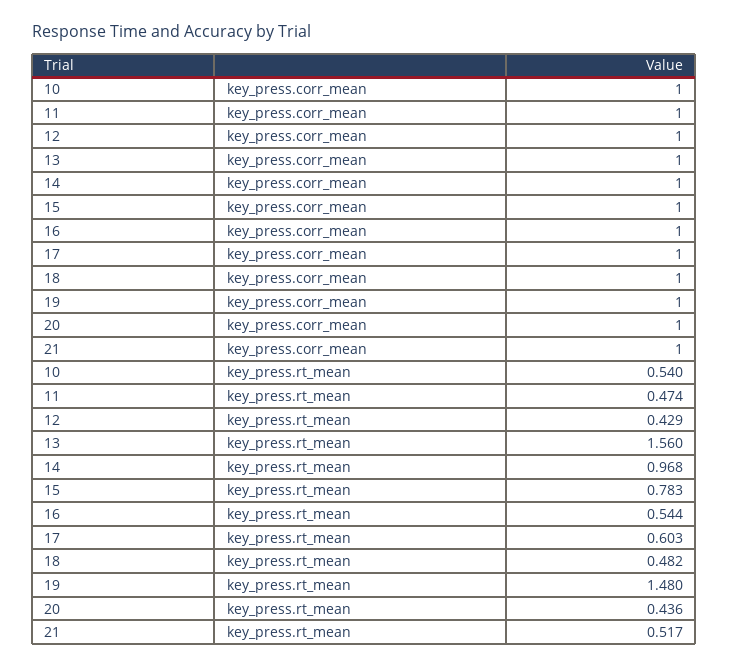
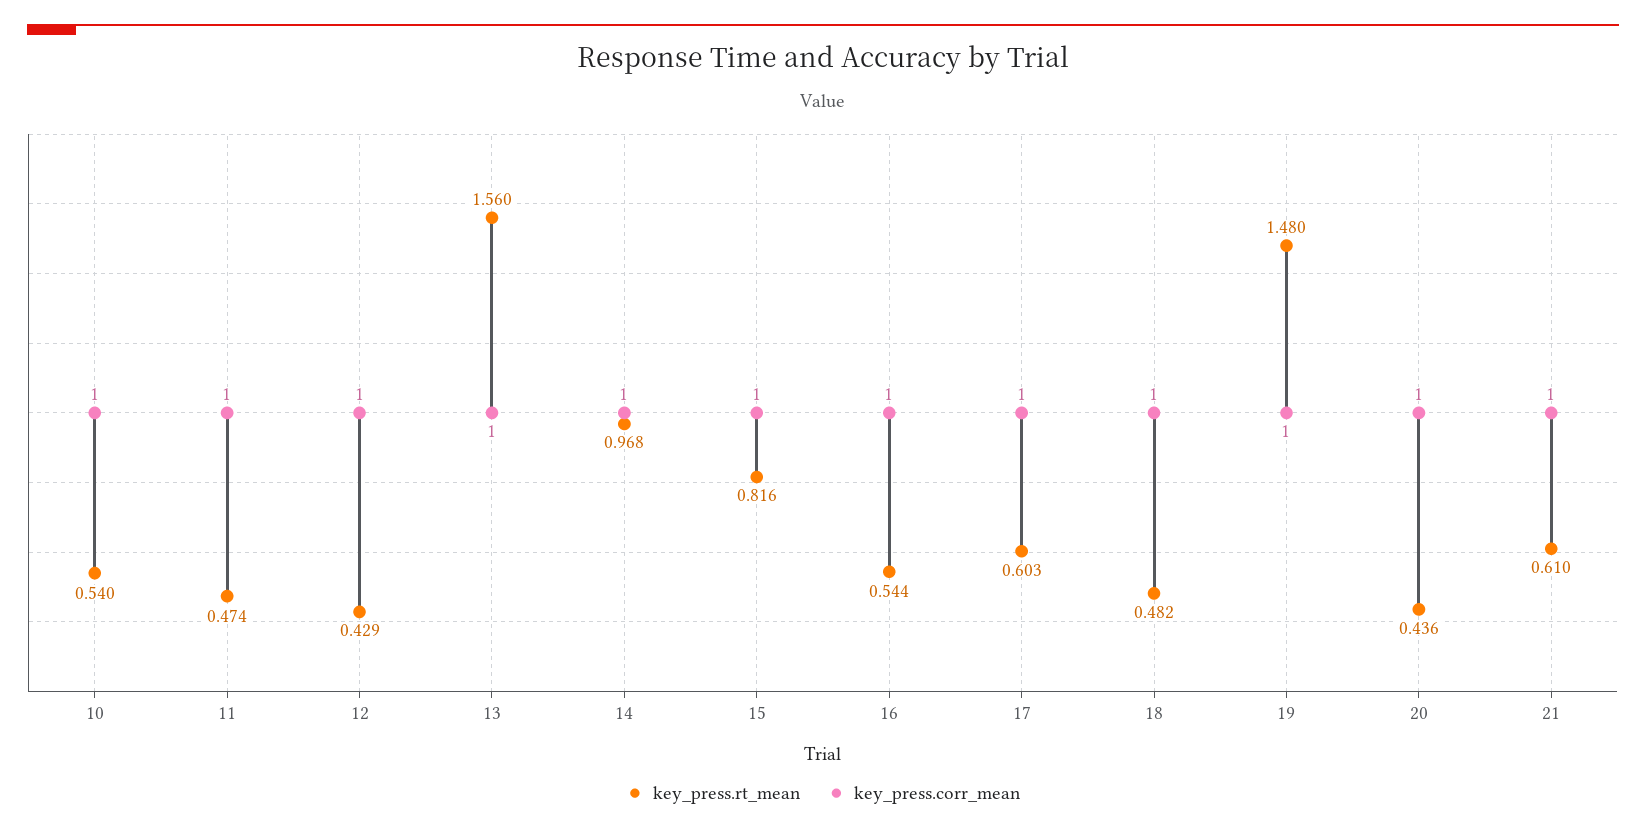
key_press.rt_mean, 15: 0.783 -> 0.816
key_press.rt_mean, 21: 0.517 -> 0.61

